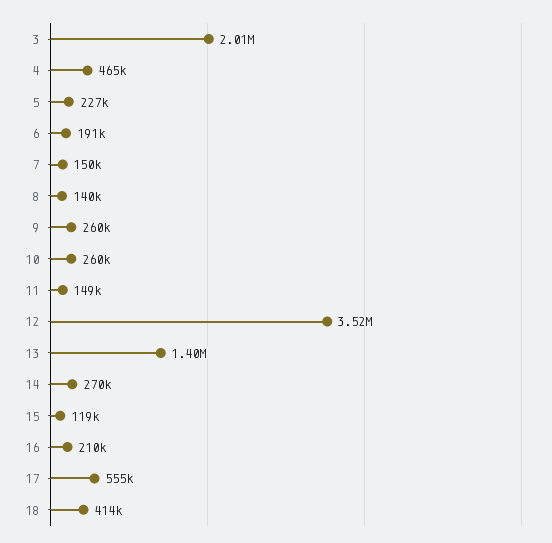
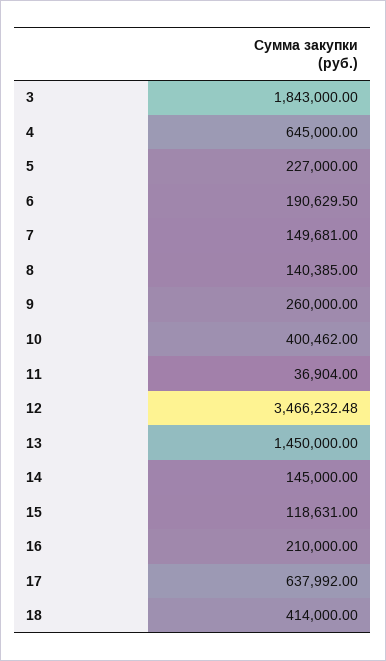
3: 2010000 -> 1843000
4: 465000 -> 645000
10: 260000 -> 400462
11: 149000 -> 36904
12: 3520000 -> 3466232.48
13: 1400000 -> 1450000
14: 270000 -> 145000
17: 555000 -> 637992

